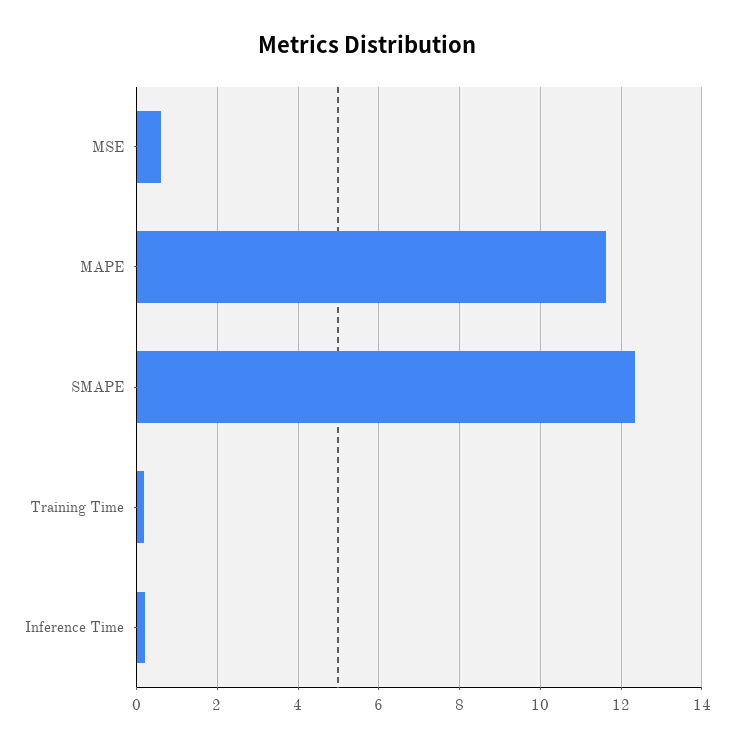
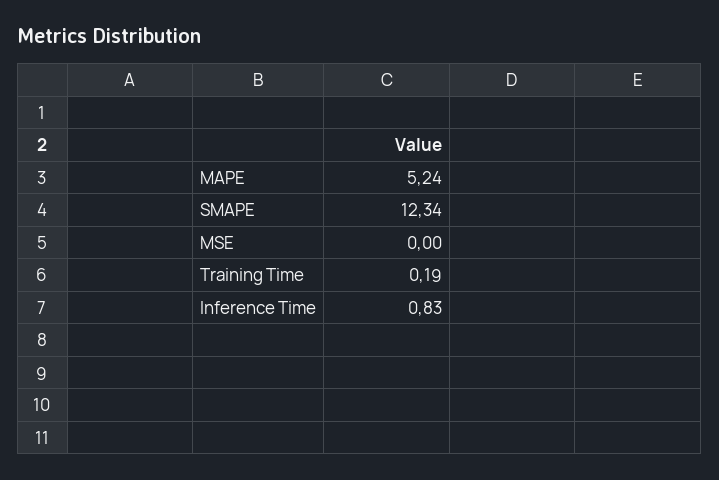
MSE: 0.6 -> 0
MAPE: 11.6 -> 5.24
Inference Time: 0.2 -> 0.83

